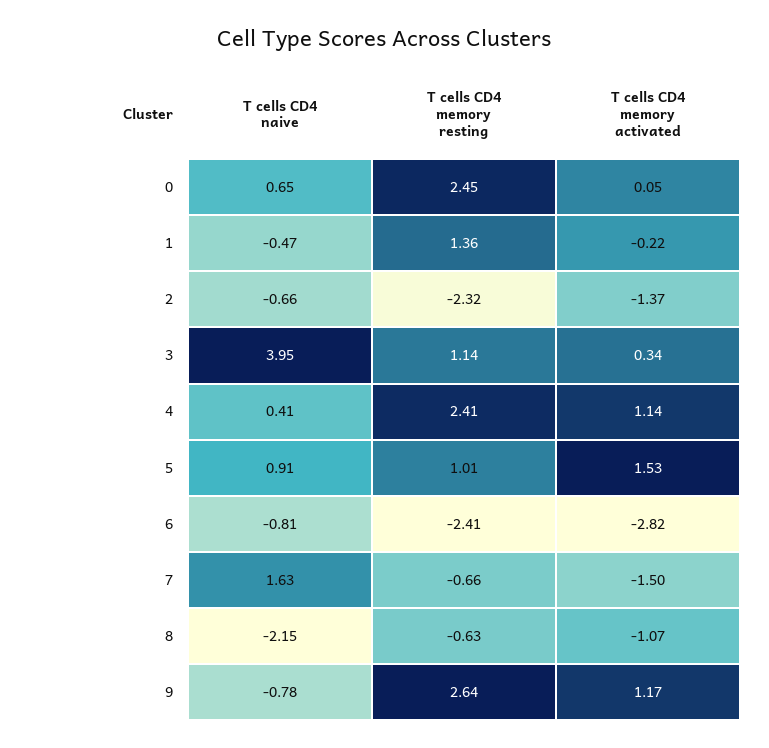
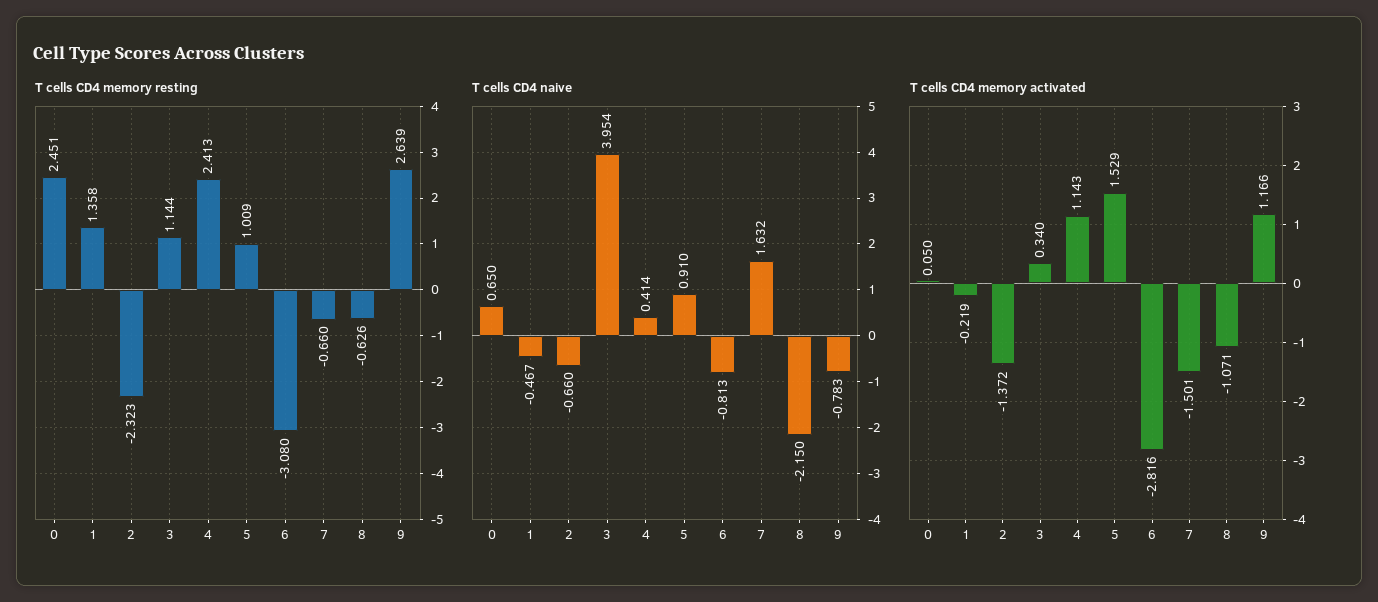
T cells CD4 memory resting, 6: -2.41 -> -3.08

